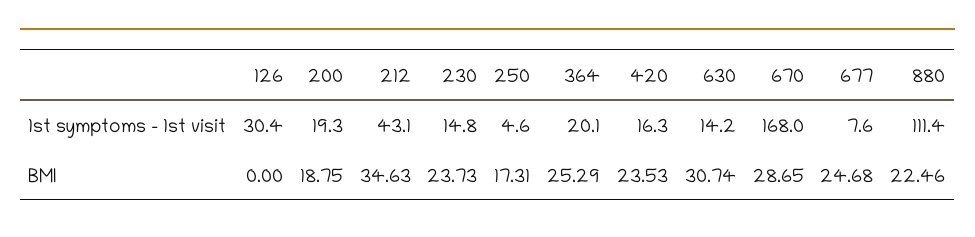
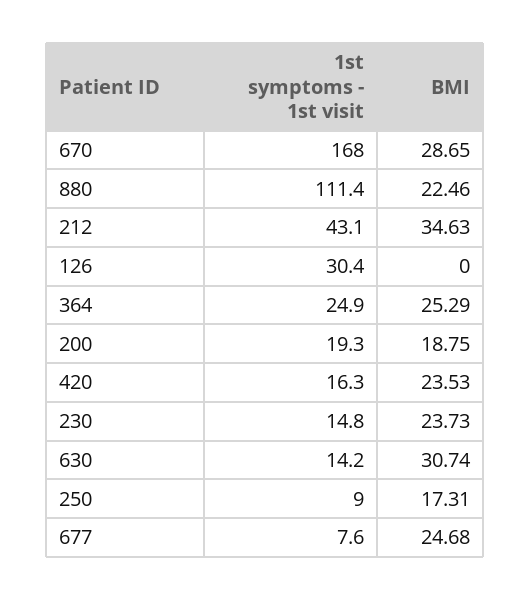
250, 1st symptoms - 1st visit: 4.6 -> 9
364, 1st symptoms - 1st visit: 20.1 -> 24.9

